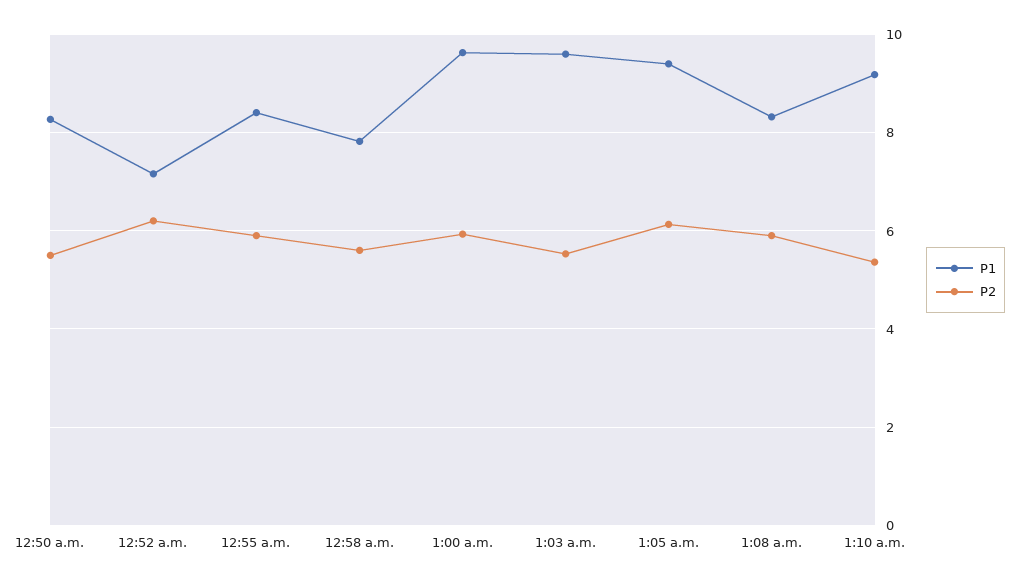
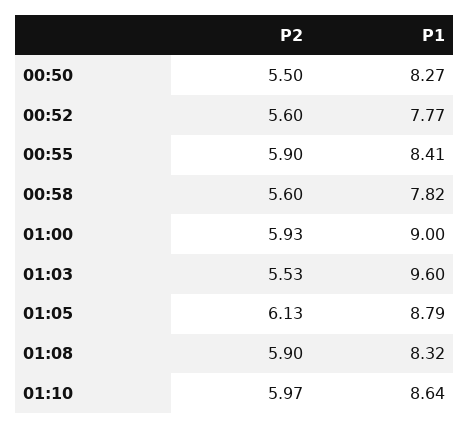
P1, 12:52 a.m.: 7.2 -> 7.77
P2, 12:52 a.m.: 6.2 -> 5.6
P1, 1:00 a.m.: 9.6 -> 9
P1, 1:05 a.m.: 9.4 -> 8.79
P1, 1:10 a.m.: 9.2 -> 8.64
P2, 1:10 a.m.: 5.4 -> 5.97

